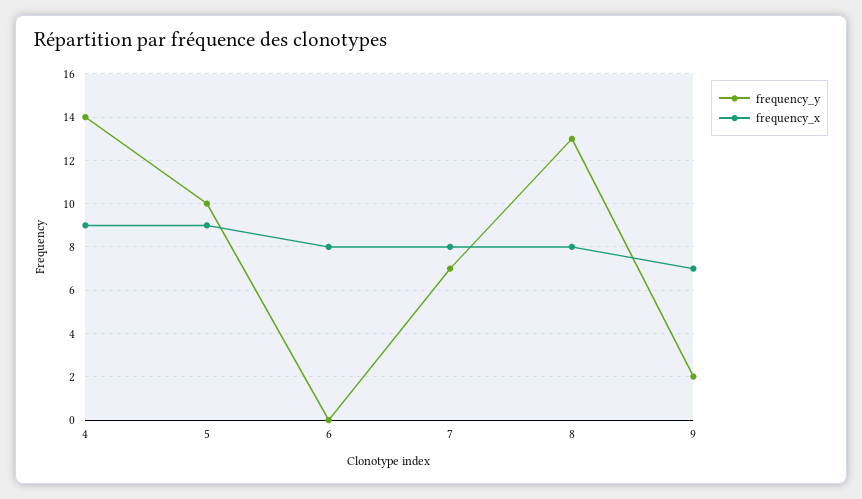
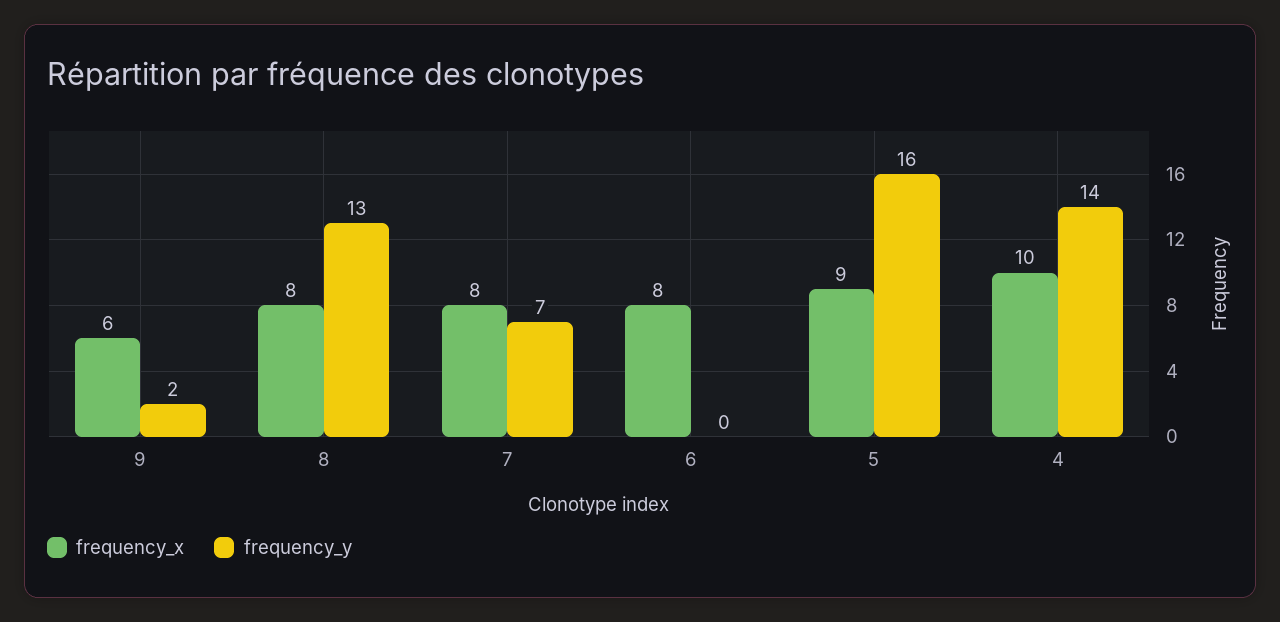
frequency_x, 4: 9 -> 10
frequency_y, 5: 10 -> 16
frequency_x, 9: 7 -> 6

